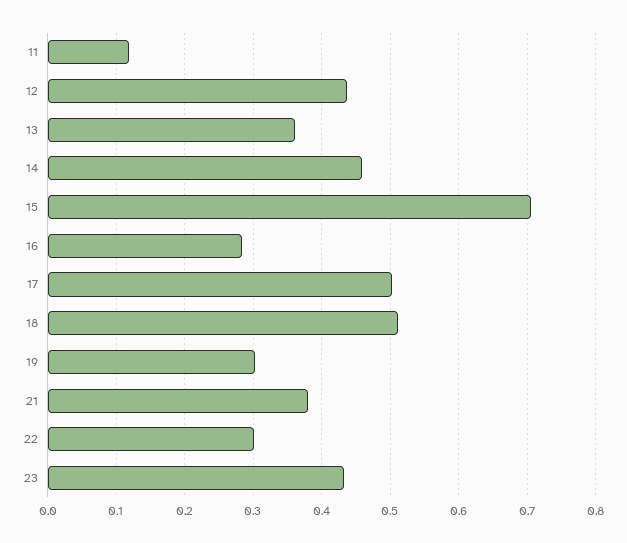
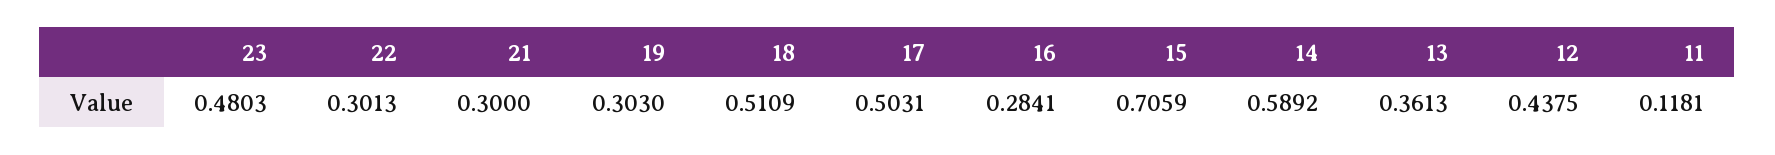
14: 0.46 -> 0.5892
21: 0.38 -> 0.3
23: 0.43 -> 0.4803

